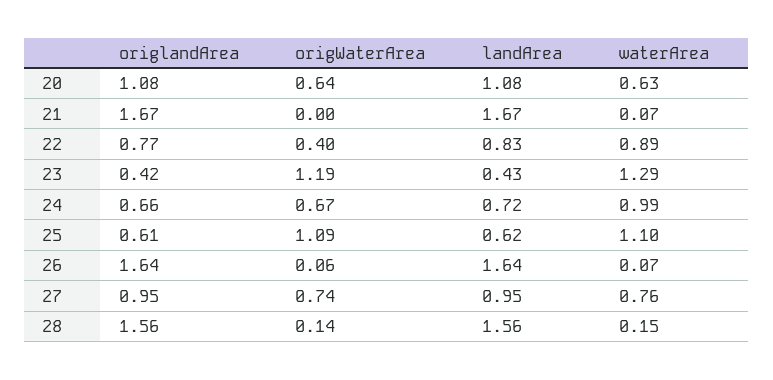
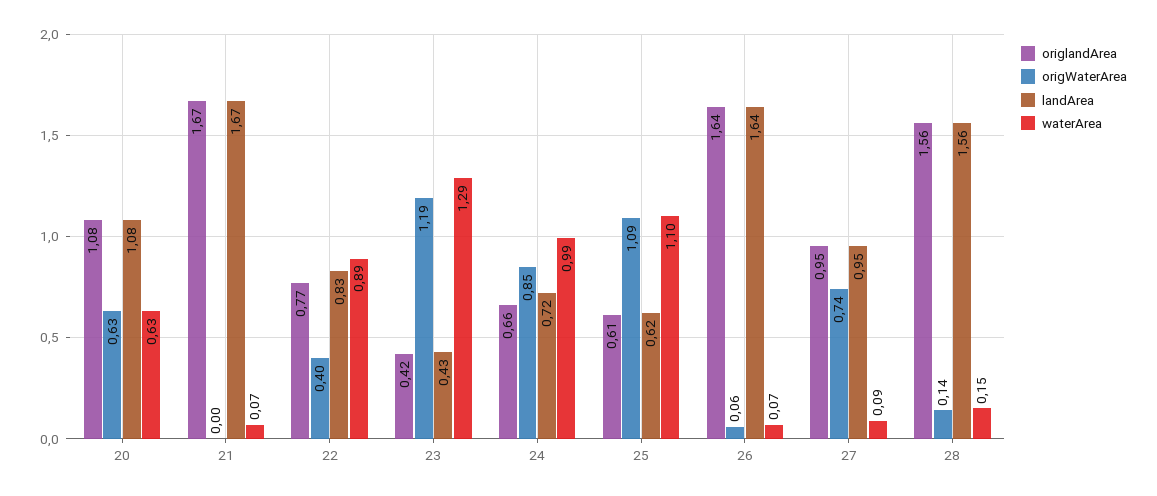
origWaterArea, 20: 0.64 -> 0.63
origWaterArea, 24: 0.67 -> 0.85
waterArea, 27: 0.76 -> 0.09

